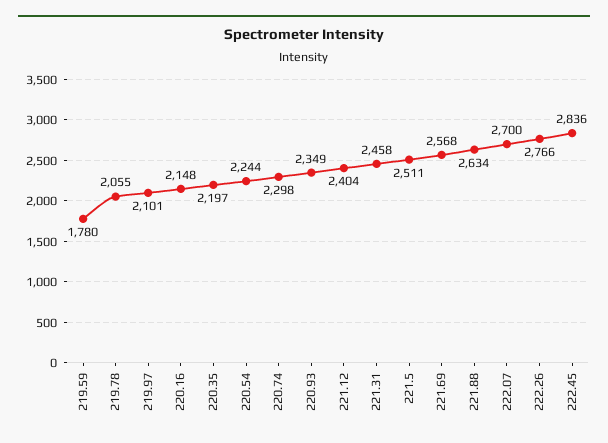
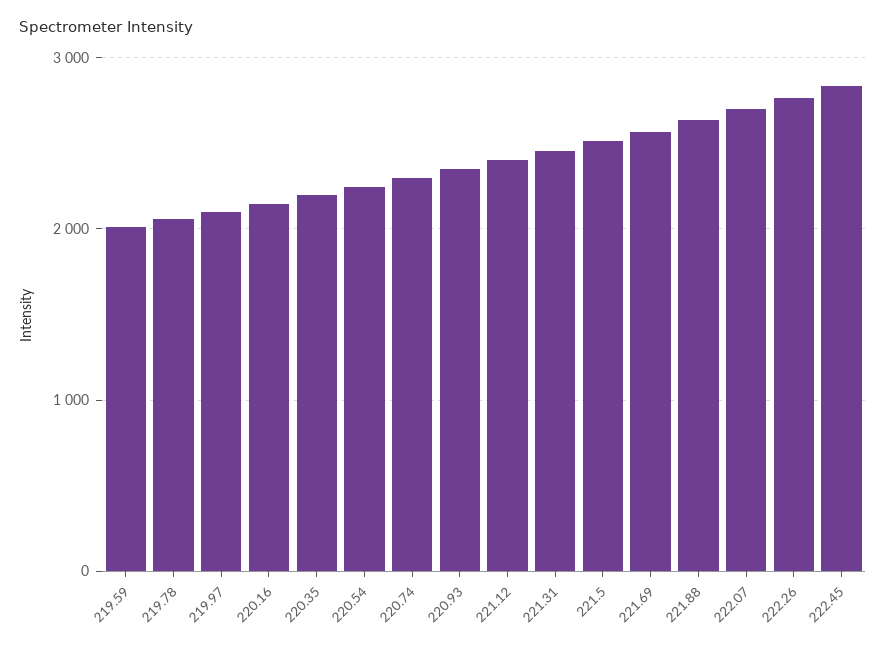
219.59: 1780 -> 2000

